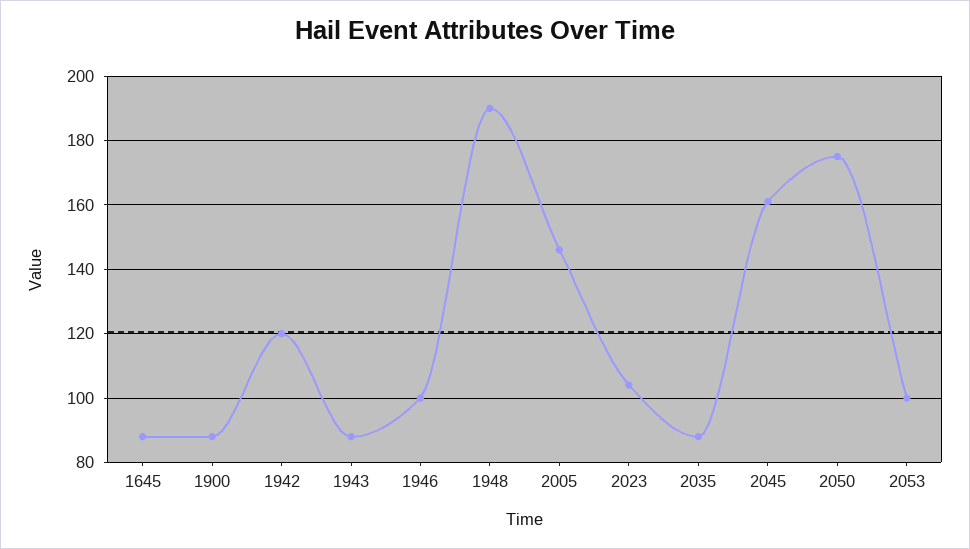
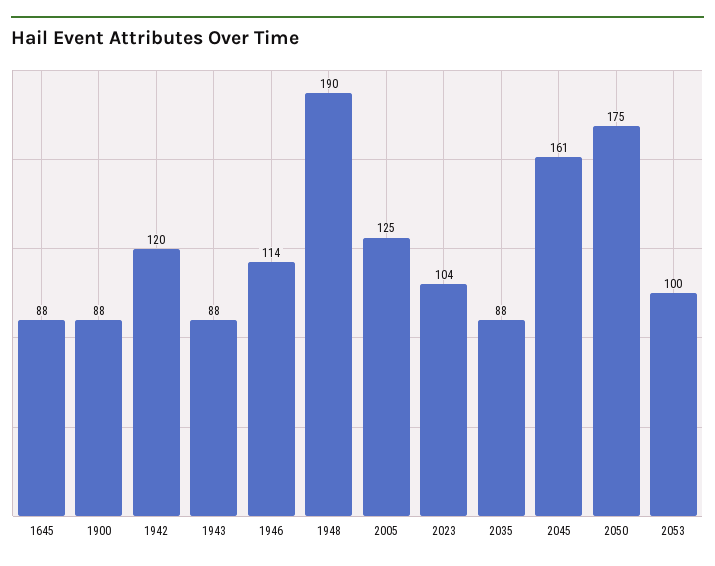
1946: 100 -> 114
2005: 145 -> 125

